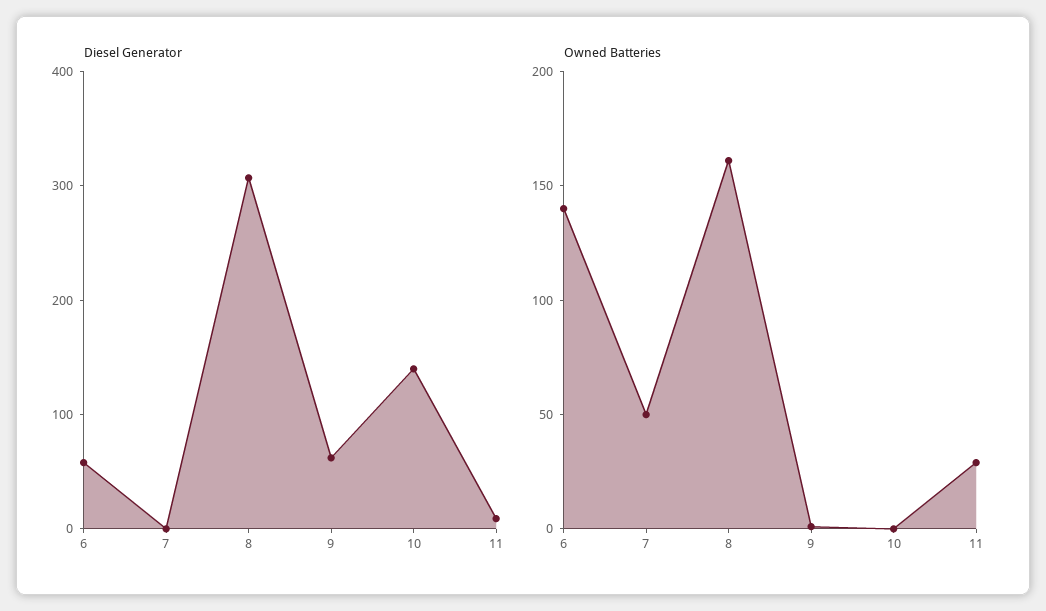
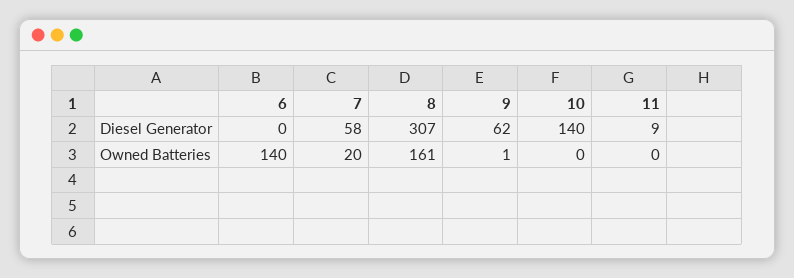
Diesel Generator, 6: 60 -> 0
Diesel Generator, 7: 0 -> 58
Owned Batteries, 7: 50 -> 20
Owned Batteries, 11: 30 -> 0

